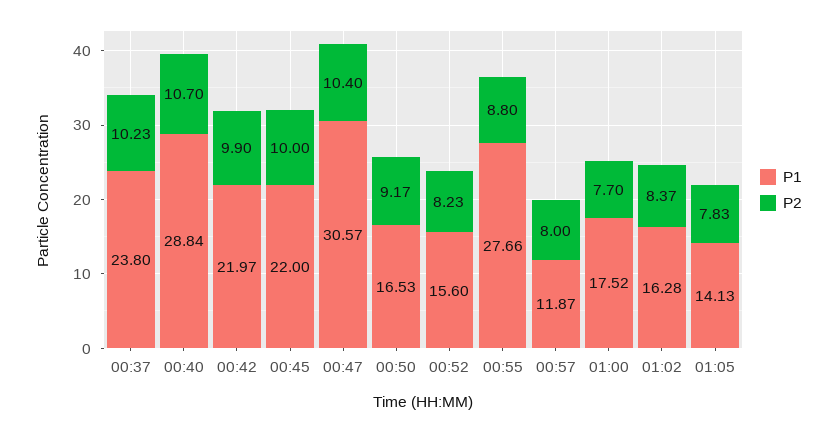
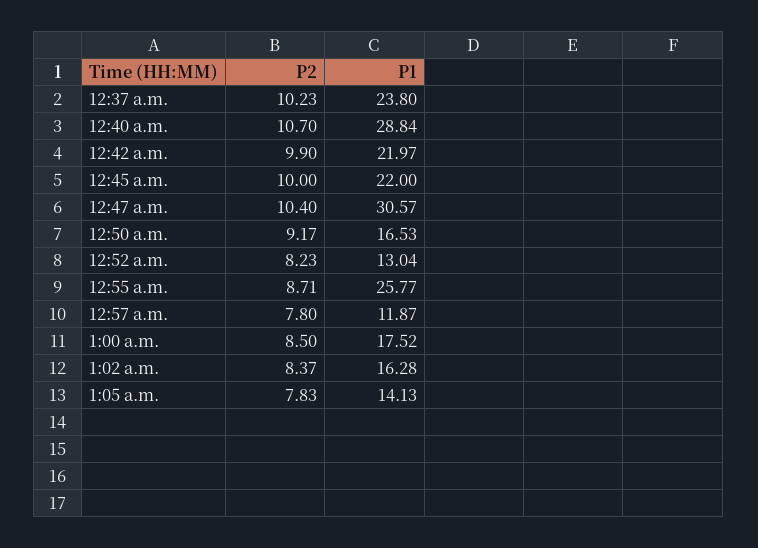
P1, 00:52: 15.6 -> 13.04
P1, 00:55: 27.66 -> 25.77
P2, 00:55: 8.8 -> 8.71
P2, 00:57: 8 -> 7.8
P2, 01:00: 7.7 -> 8.5

